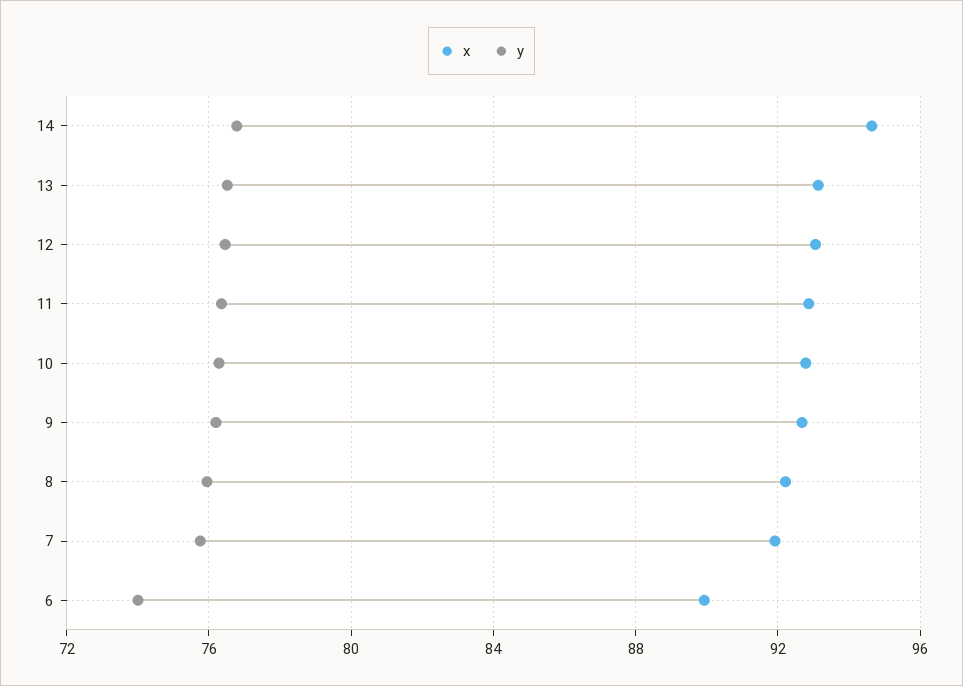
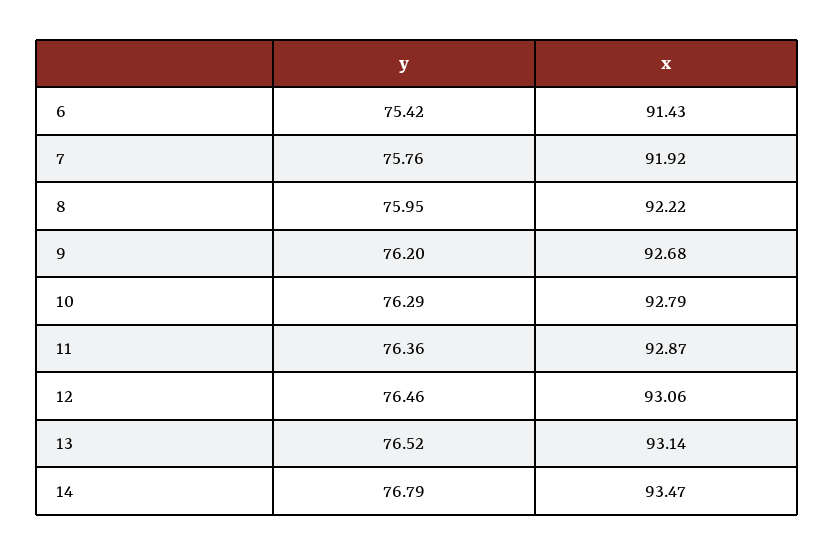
x, 14: 94.5 -> 93.47
x, 6: 90 -> 91.43
y, 6: 74 -> 75.42

